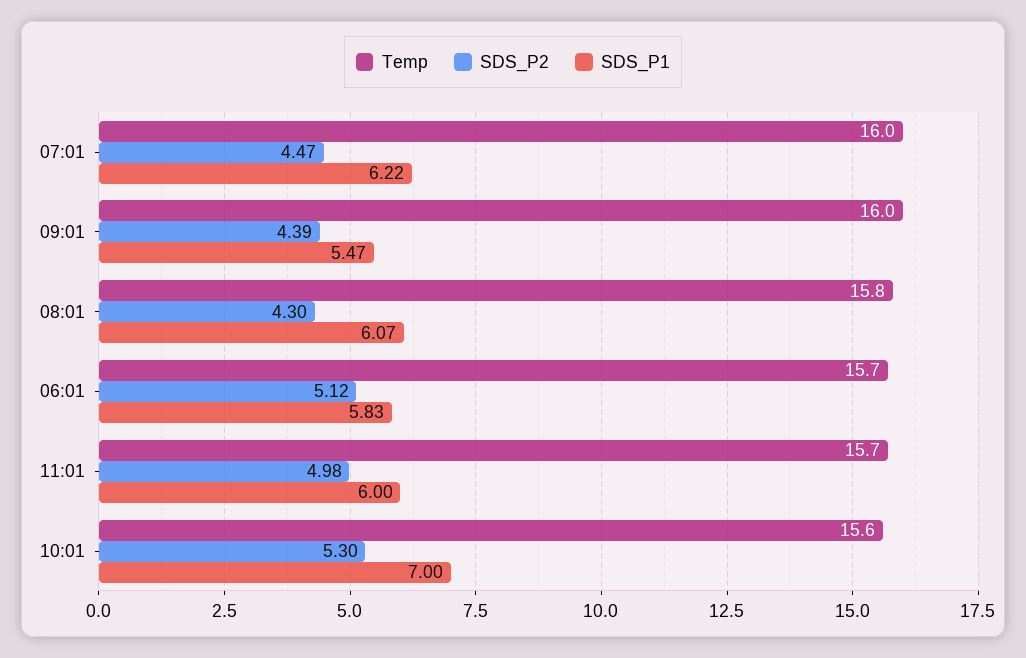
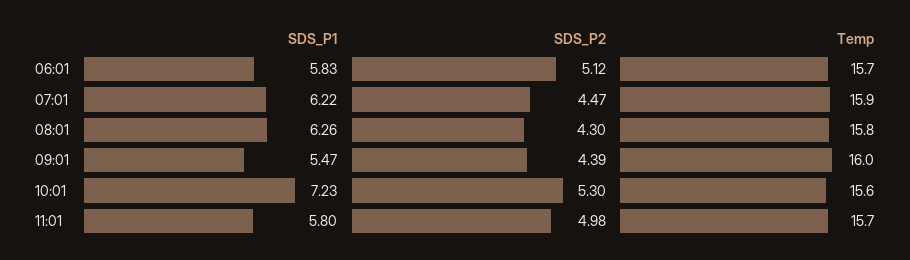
Temp, 07:01: 16 -> 15.9
SDS_P1, 08:01: 6.07 -> 6.26
SDS_P1, 11:01: 6 -> 5.8
SDS_P1, 10:01: 7 -> 7.23

